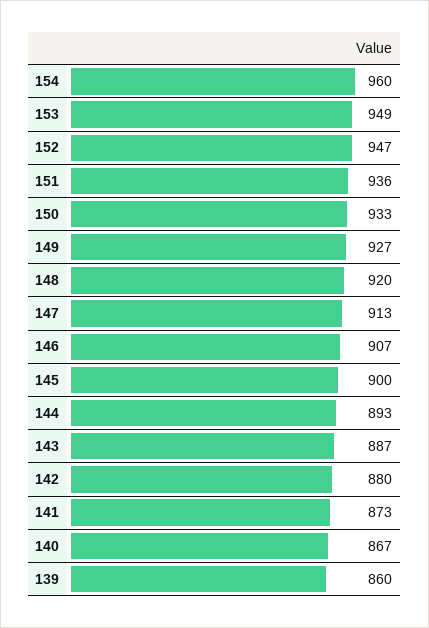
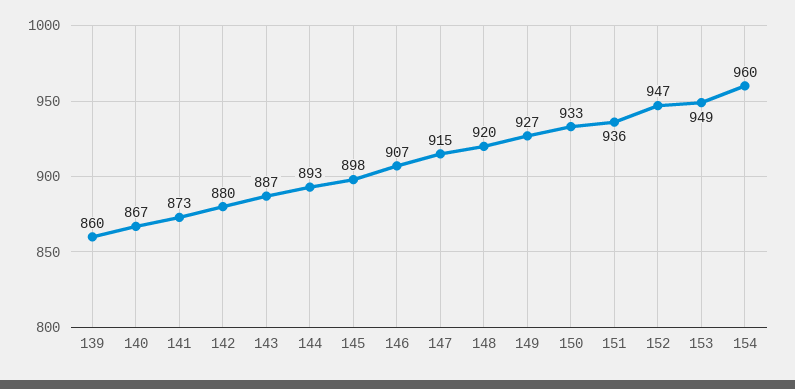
147: 913 -> 915
145: 900 -> 898

